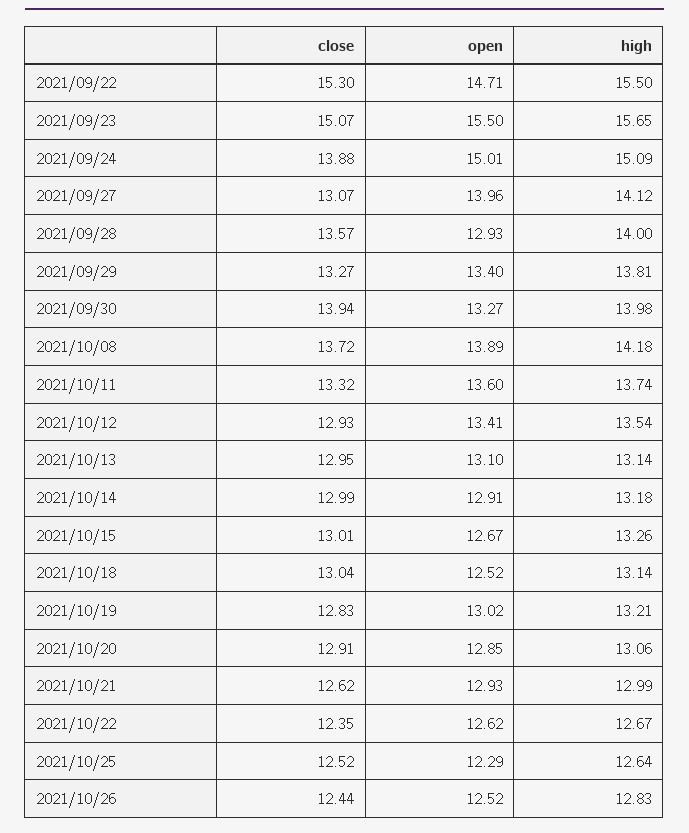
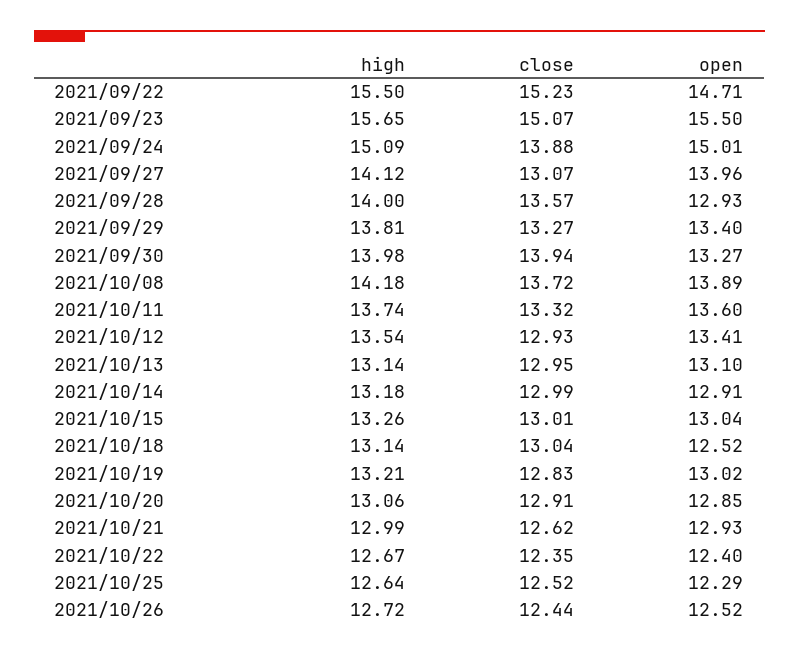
close, 2021/09/22: 15.3 -> 15.23
open, 2021/10/15: 12.67 -> 13.04
open, 2021/10/22: 12.62 -> 12.4
high, 2021/10/26: 12.83 -> 12.72

